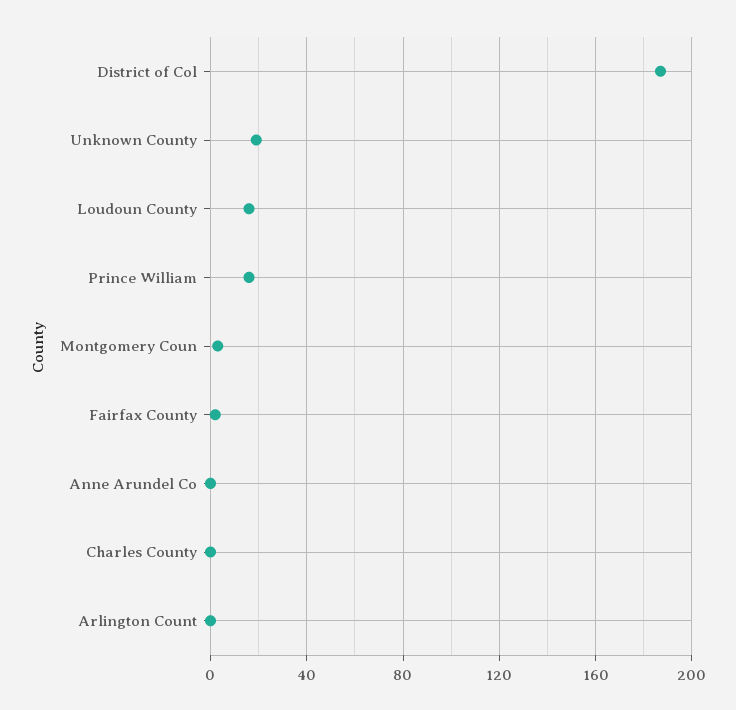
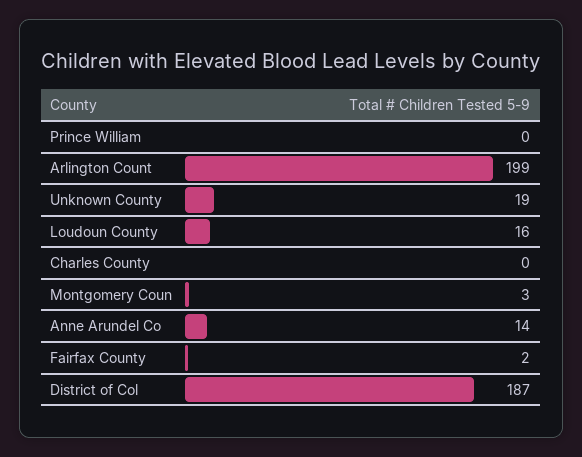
Prince William: 15 -> 0
Anne Arundel Co: 0 -> 14
Arlington Count: 0 -> 199

